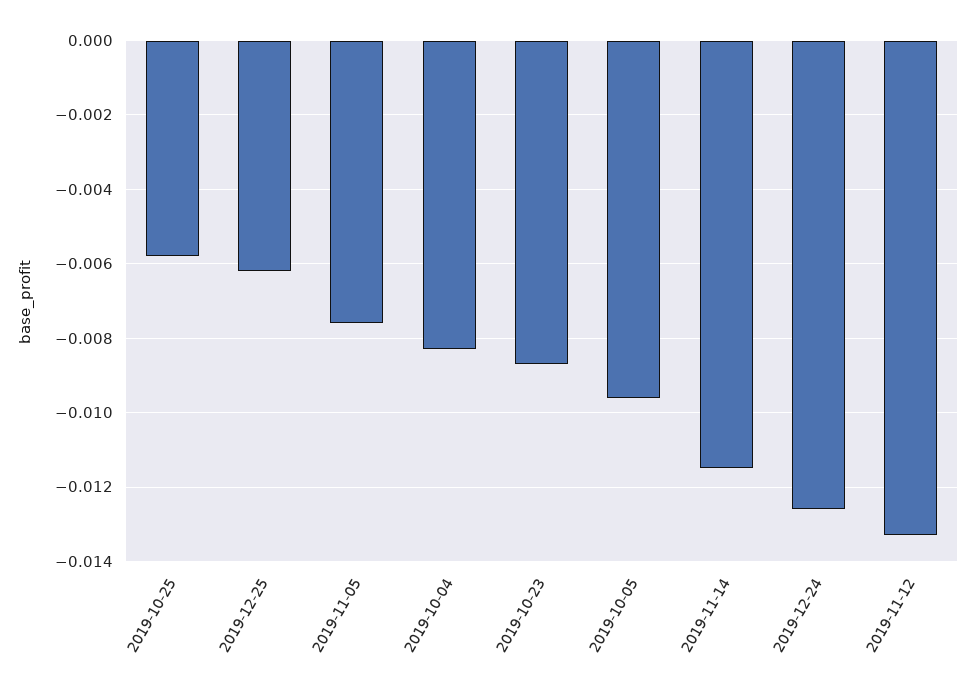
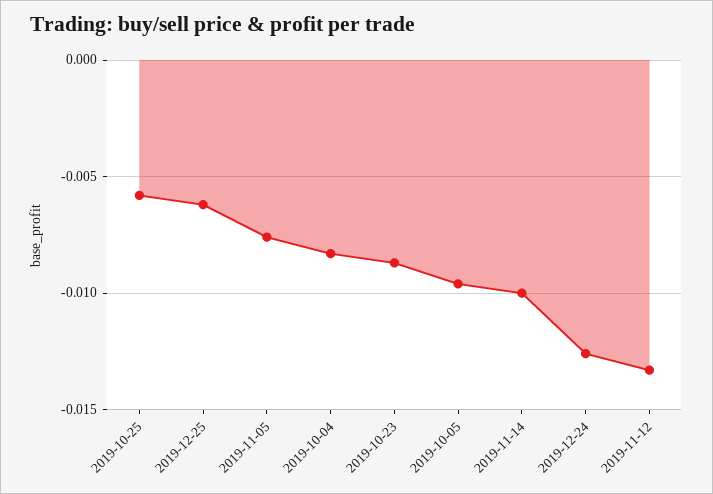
2019-11-14: -0.0115 -> -0.01

